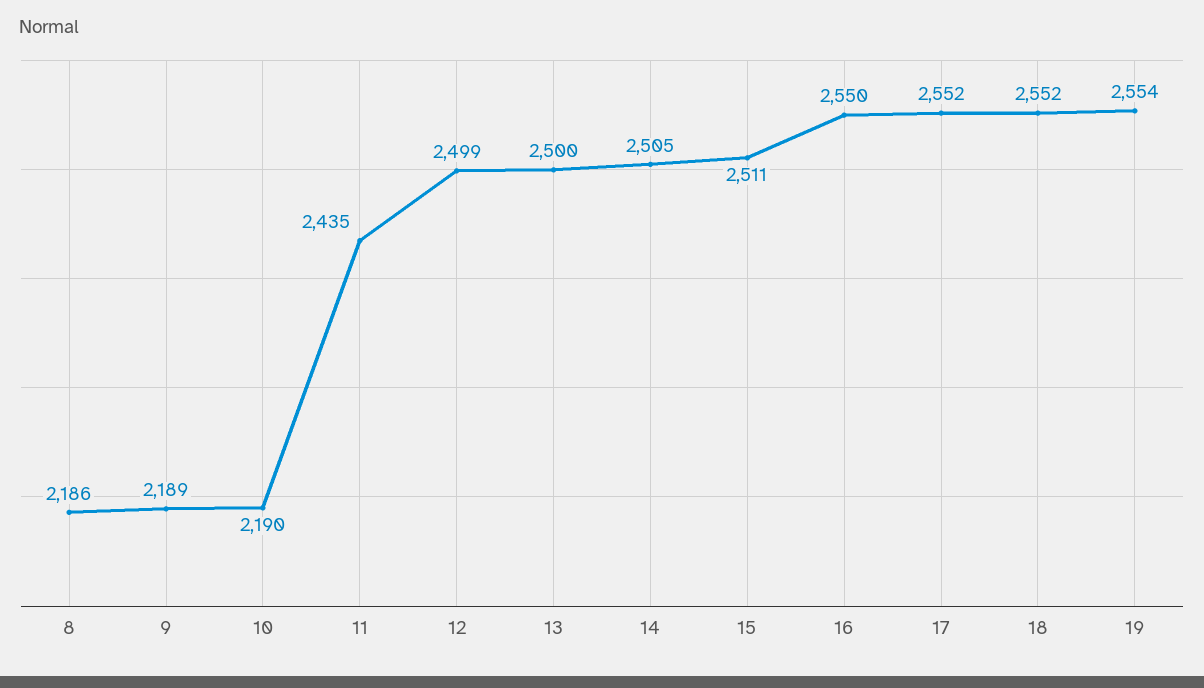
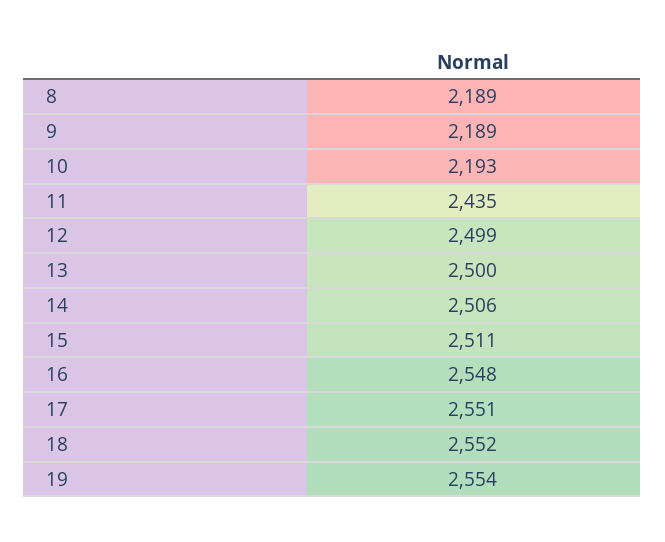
8: 2186 -> 2189
10: 2190 -> 2193
14: 2505 -> 2506
16: 2550 -> 2548
17: 2552 -> 2551

